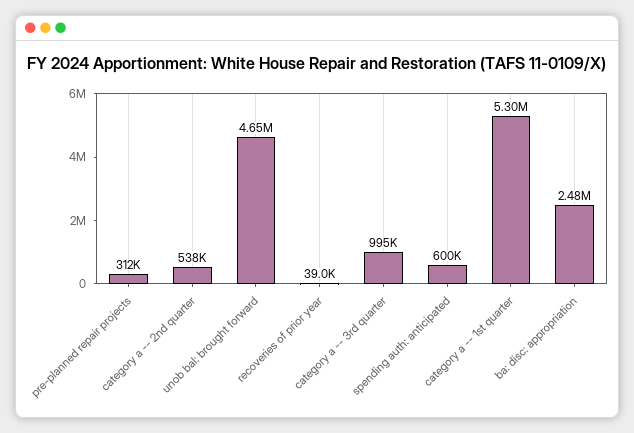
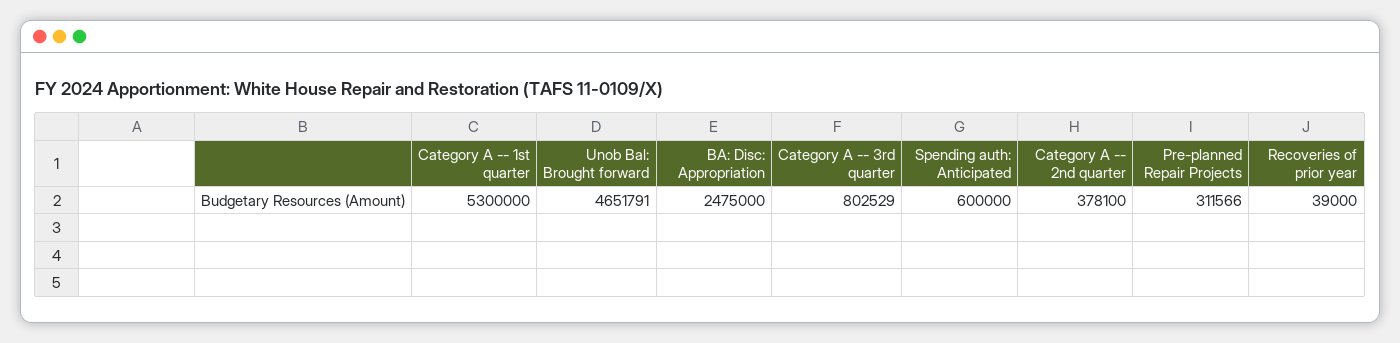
category a -- 2nd quarter: 538000 -> 378100
category a -- 3rd quarter: 995000 -> 802529

